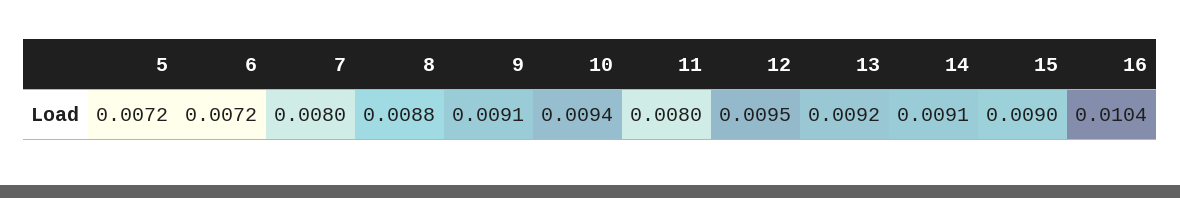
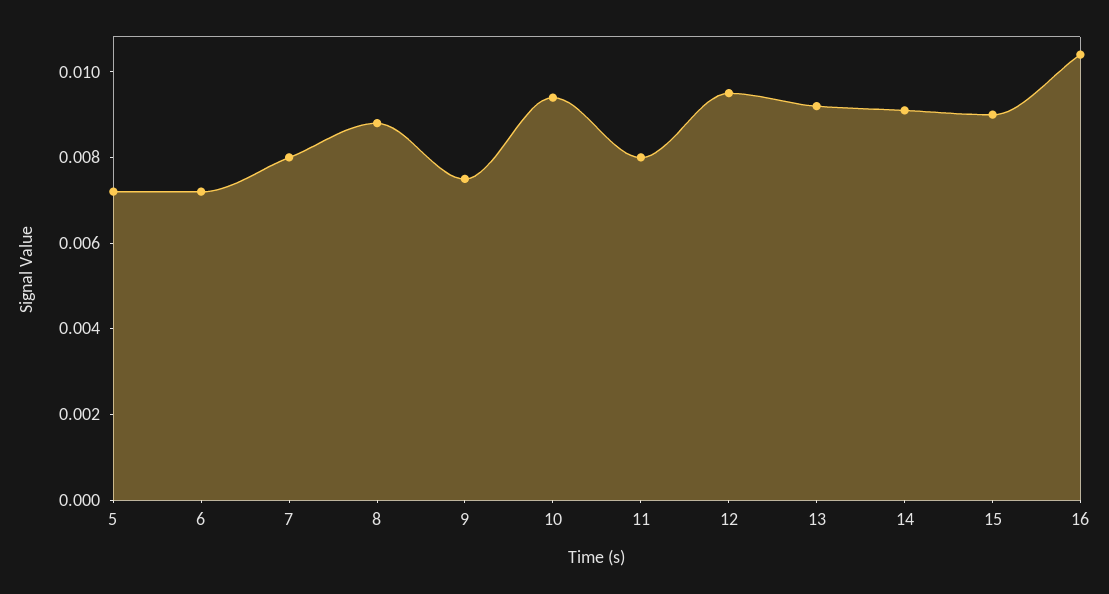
9: 0.0091 -> 0.0075

